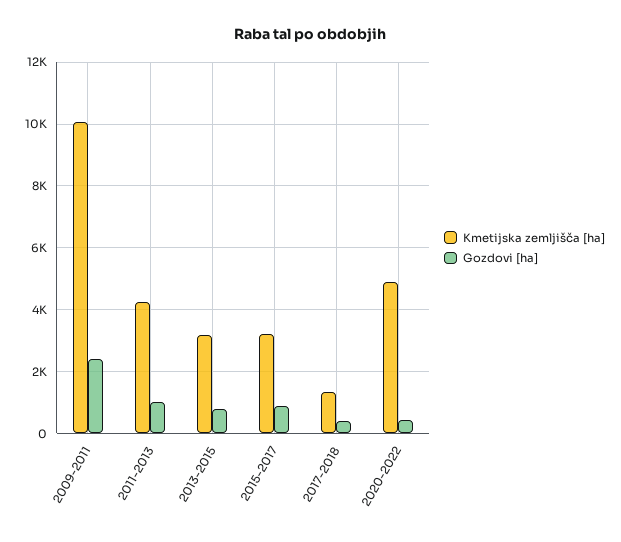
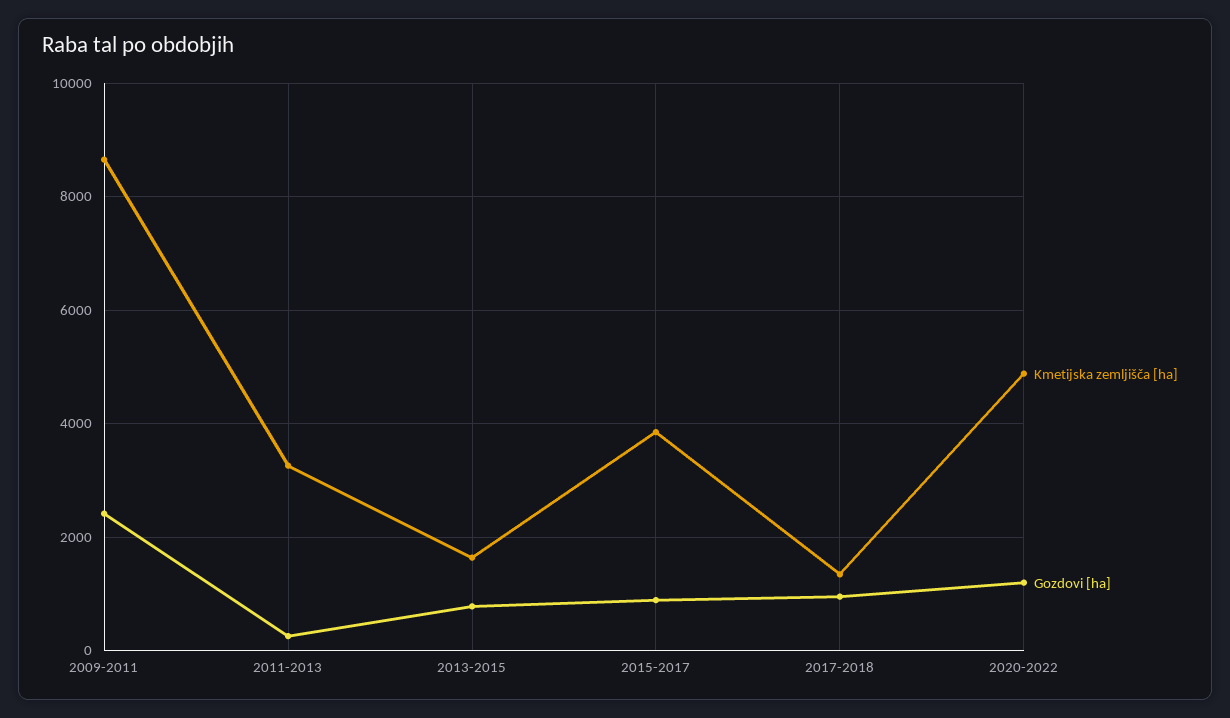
Kmetijska zemljišča [ha], 2009-2011: 10000 -> 8600
Kmetijska zemljišča [ha], 2011-2013: 4200 -> 3200
Gozdovi [ha], 2011-2013: 1000 -> 200
Kmetijska zemljišča [ha], 2013-2015: 3200 -> 1600
Kmetijska zemljišča [ha], 2015-2017: 3200 -> 3800
Gozdovi [ha], 2017-2018: 400 -> 1000
Gozdovi [ha], 2020-2022: 400 -> 1200

